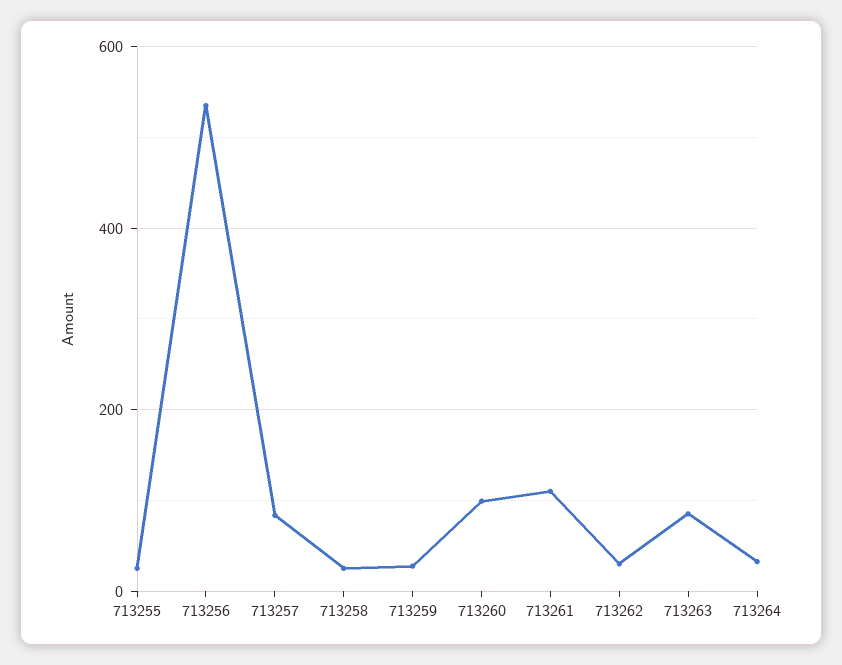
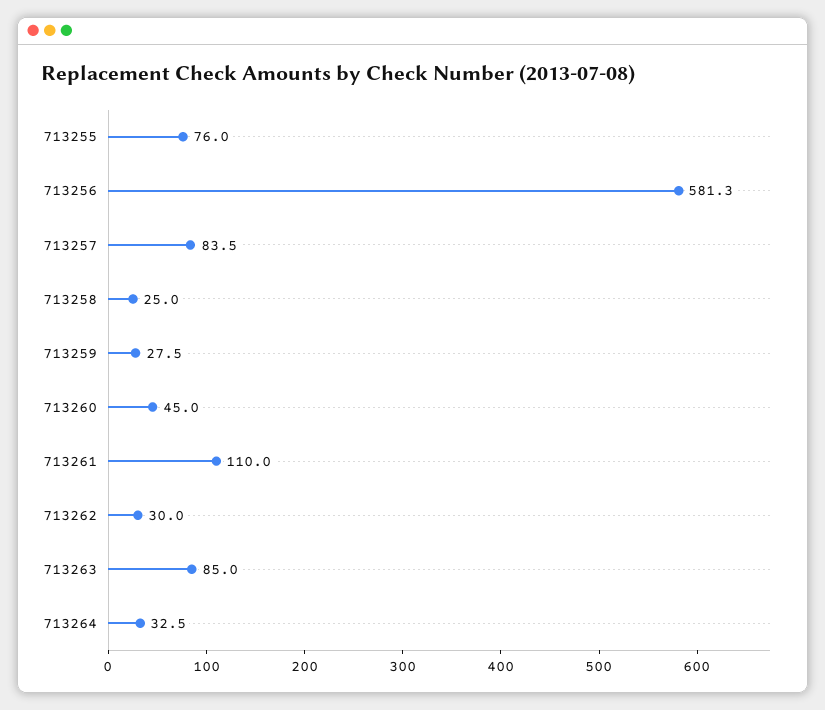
713255: 20 -> 76
713256: 540 -> 581.3
713260: 100 -> 45

